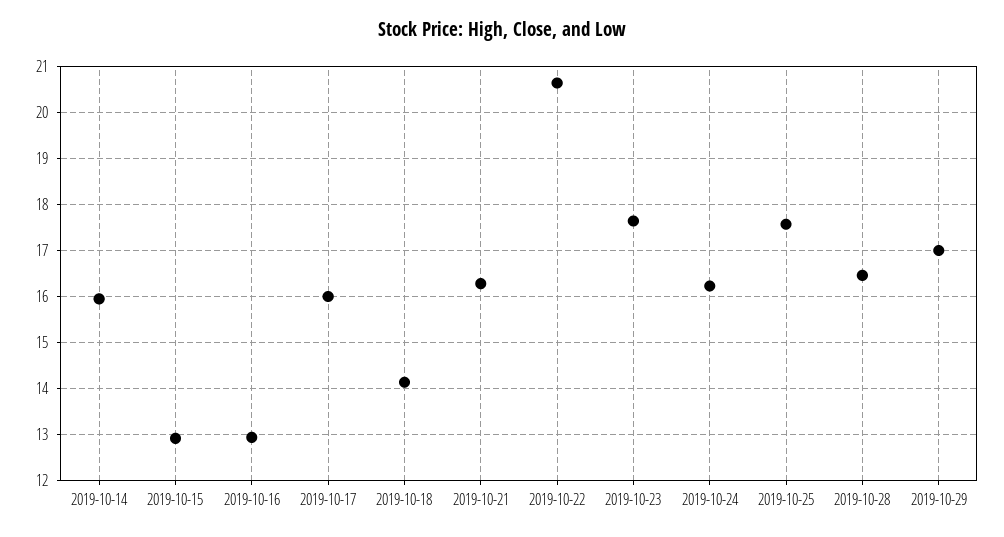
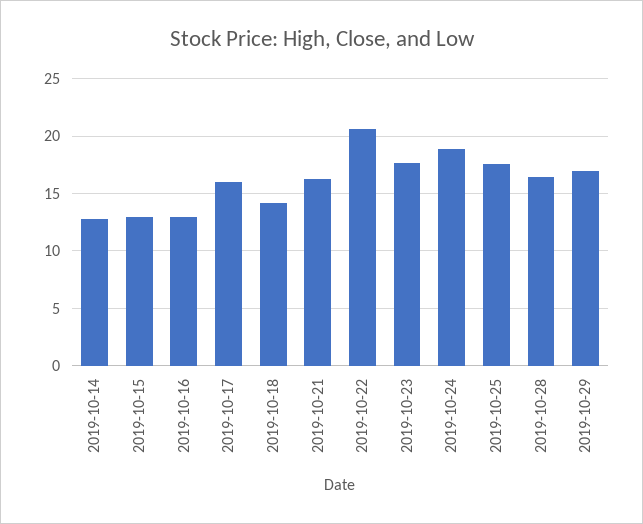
2019-10-14: 16 -> 13
2019-10-24: 16.2 -> 19

